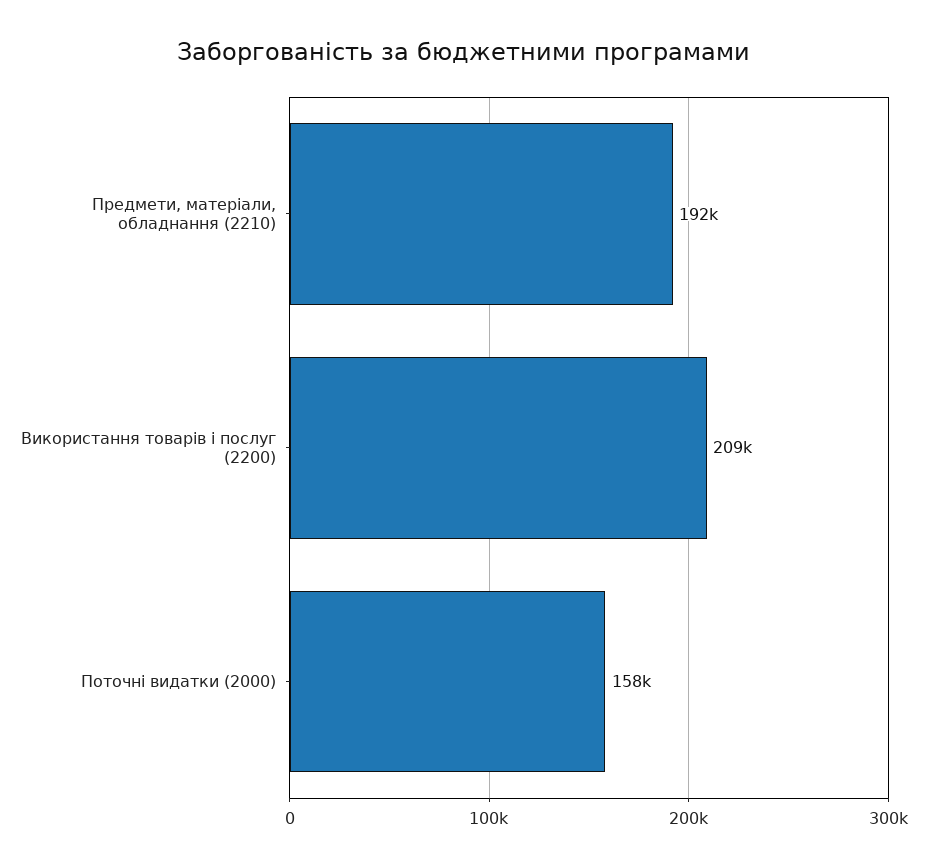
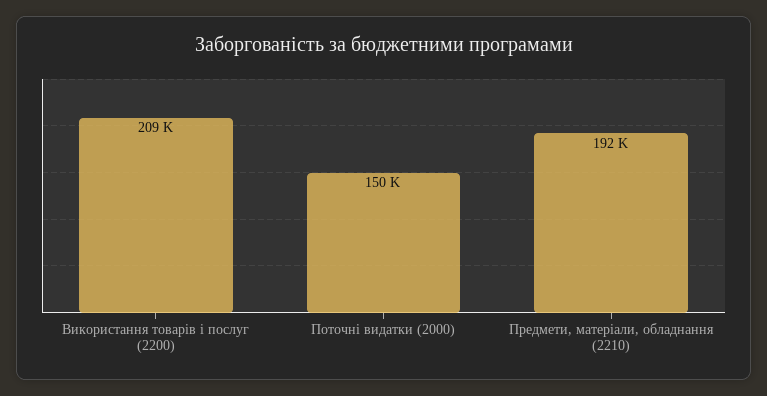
Поточні видатки (2000): 158000 -> 150000

